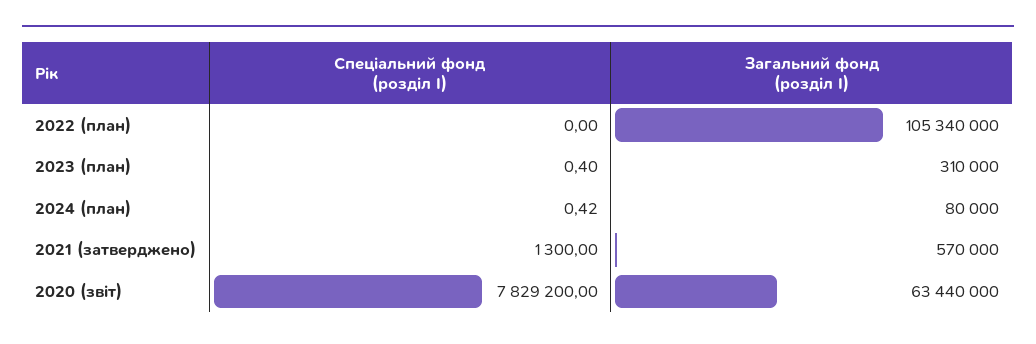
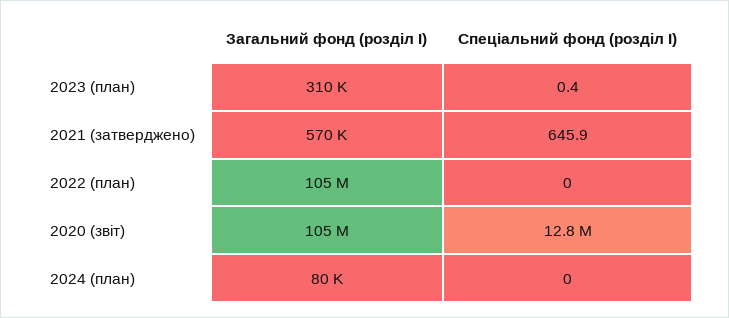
Спеціальний фонд (розділ І), 2024 (план): 0.42 -> 0
Спеціальний фонд (розділ І), 2021 (затверджено): 1300 -> 645.9
Спеціальний фонд (розділ І), 2020 (звіт): 7829200 -> 12800000
Загальний фонд (розділ І), 2020 (звіт): 63440000 -> 105000000

